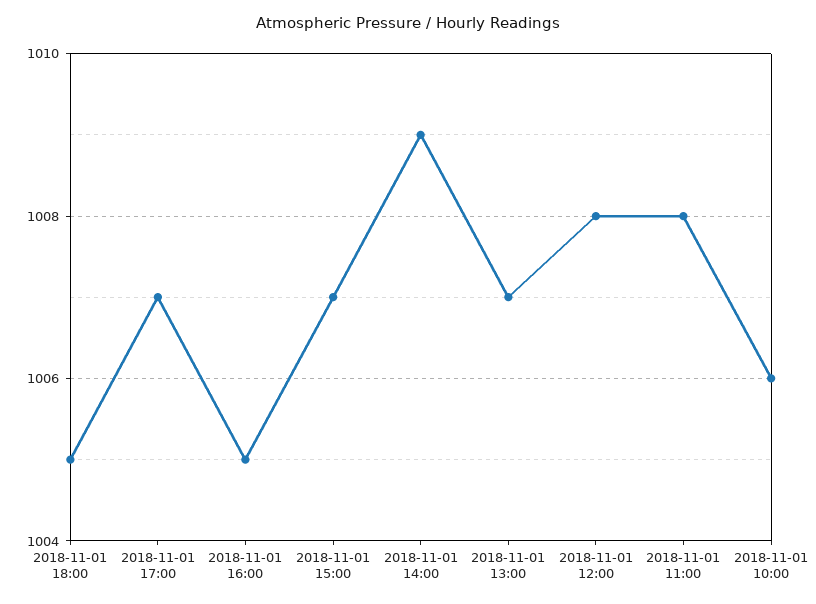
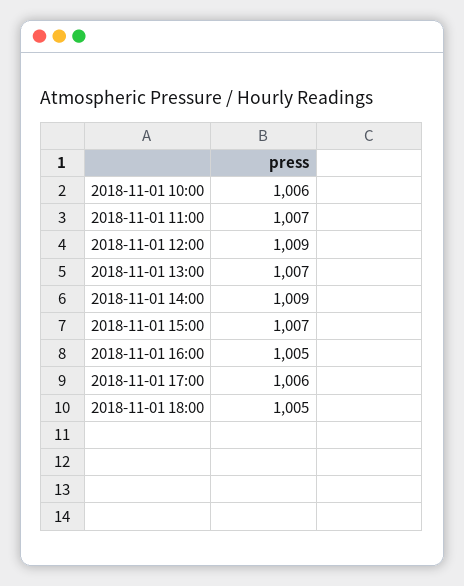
2018-11-01 17:00: 1007 -> 1006
2018-11-01 12:00: 1008 -> 1009
2018-11-01 11:00: 1008 -> 1007

